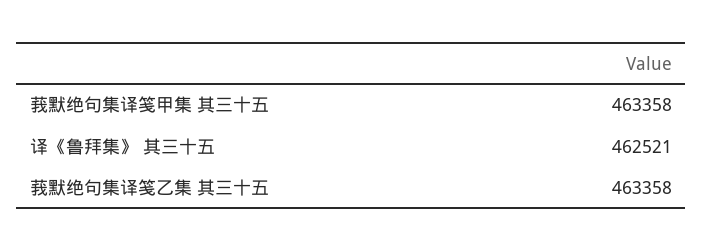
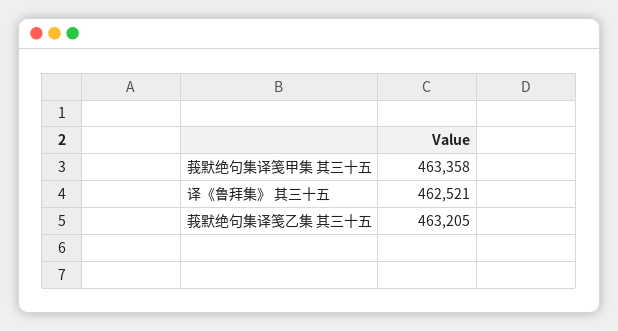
莪默绝句集译笺乙集 其三十五: 463358 -> 463205

